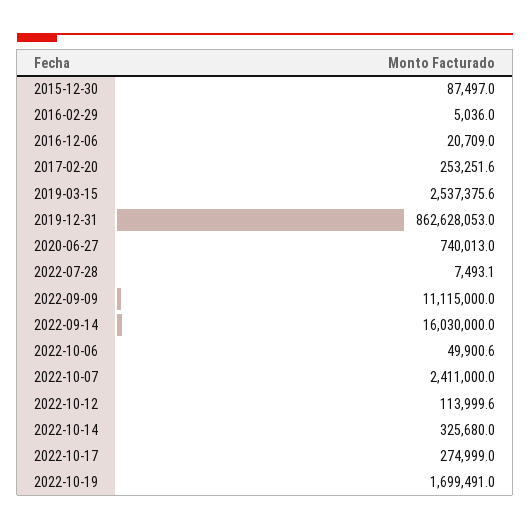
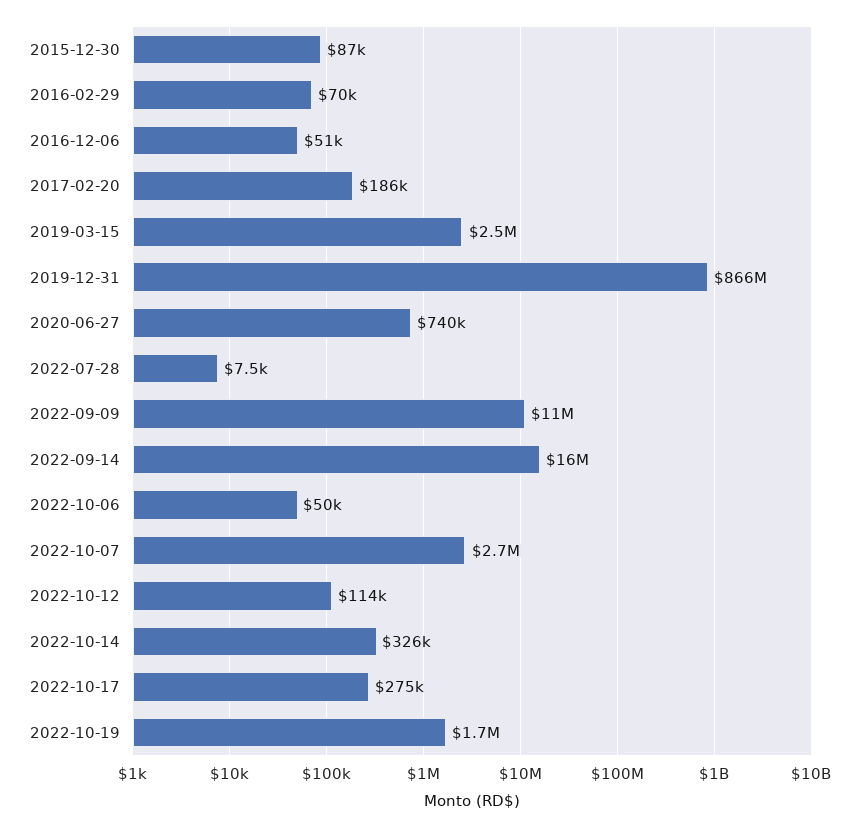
2016-02-29: 5036 -> 70000
2016-12-06: 20709 -> 51000
2017-02-20: 253251.6 -> 186000
2019-12-31: 862628053 -> 866000000
2022-10-07: 2411000 -> 2700000

